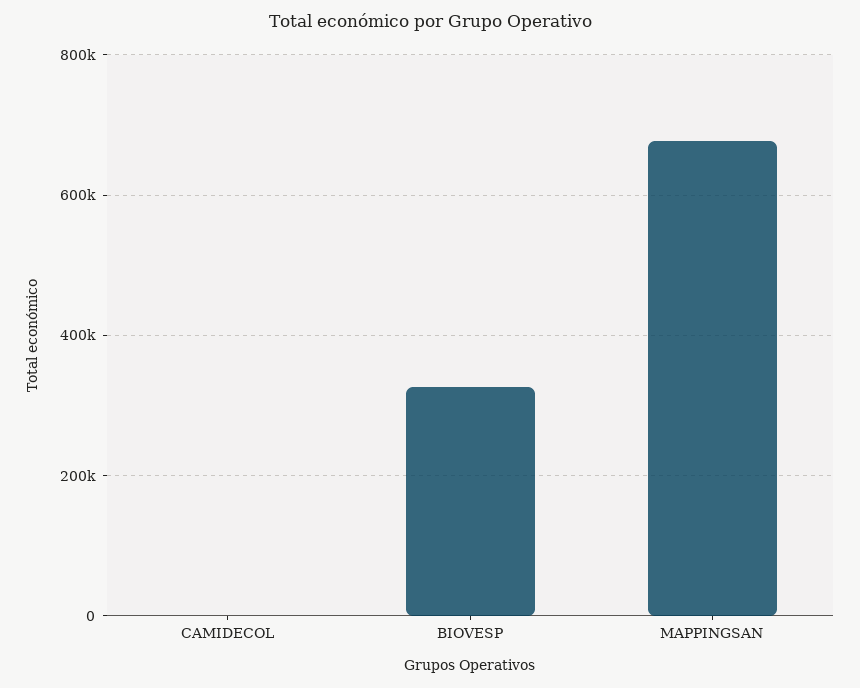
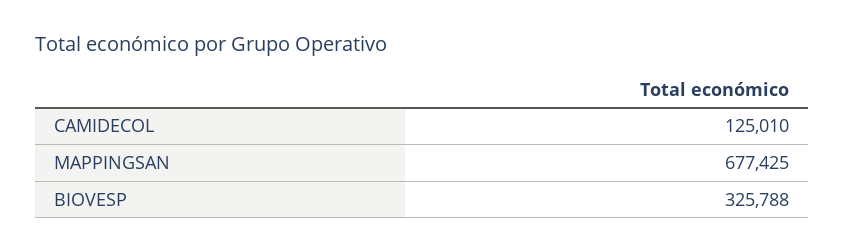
CAMIDECOL: 0 -> 125010

